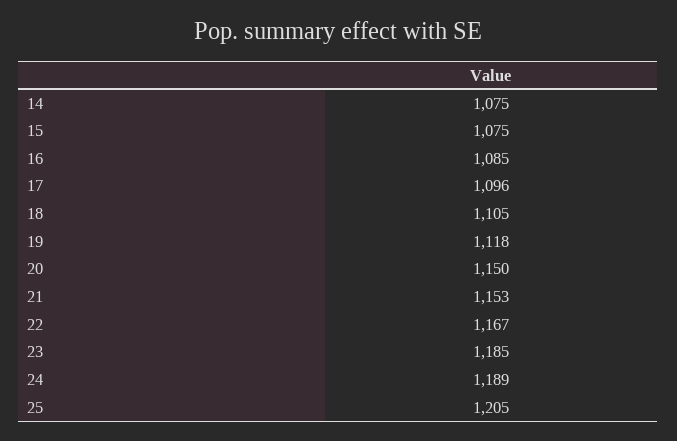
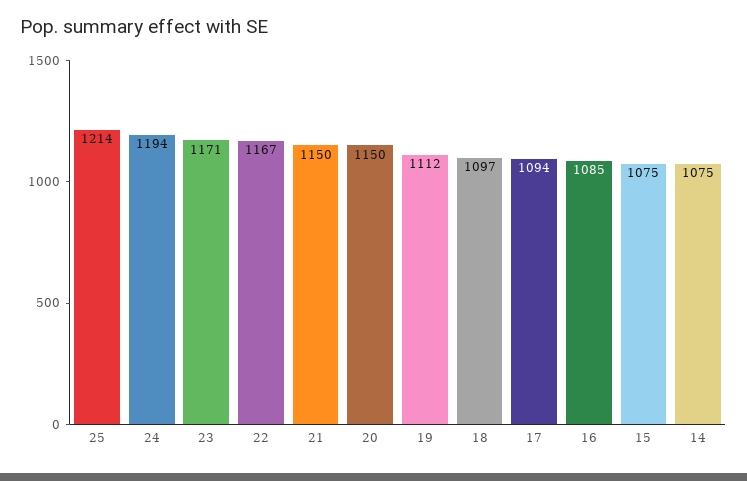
17: 1096 -> 1094
18: 1105 -> 1097
19: 1118 -> 1112
21: 1153 -> 1150
23: 1185 -> 1171
24: 1189 -> 1194
25: 1205 -> 1214

